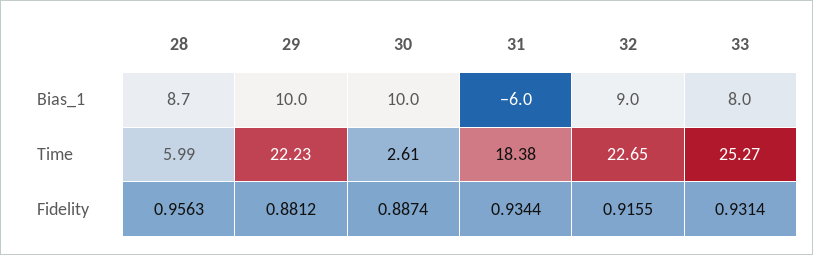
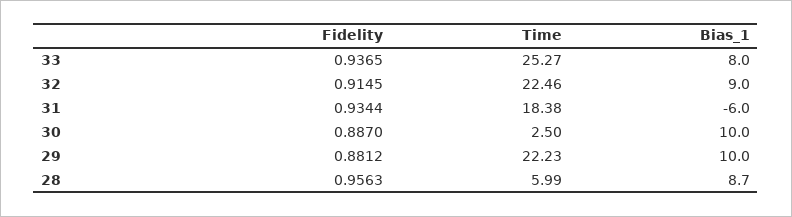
30, Time: 2.61 -> 2.5
32, Time: 22.65 -> 22.46
30, Fidelity: 0.8874 -> 0.887
32, Fidelity: 0.9155 -> 0.9145
33, Fidelity: 0.9314 -> 0.9365

